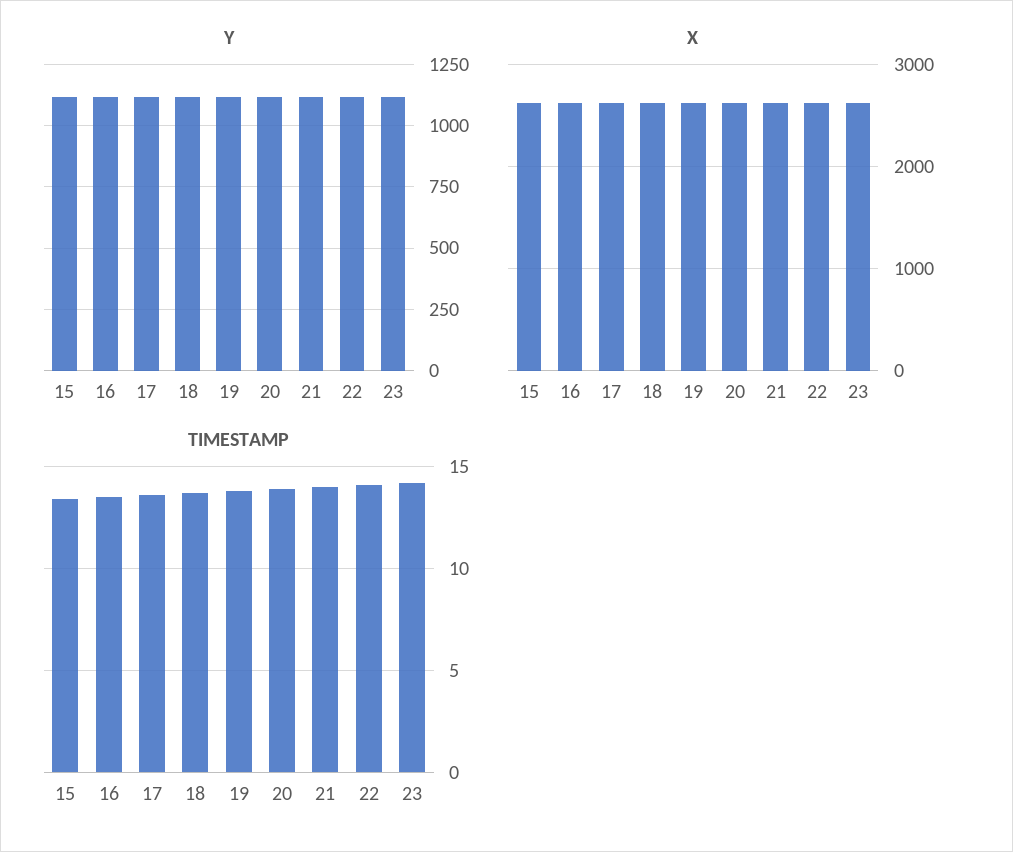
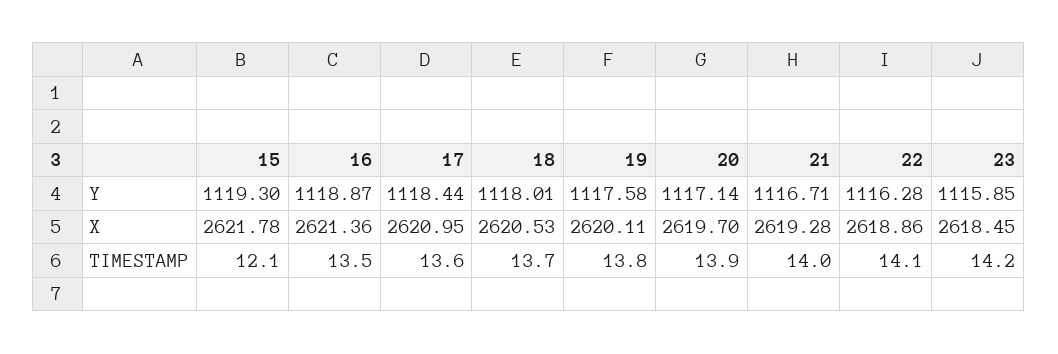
TIMESTAMP, 15: 13.5 -> 12.1

